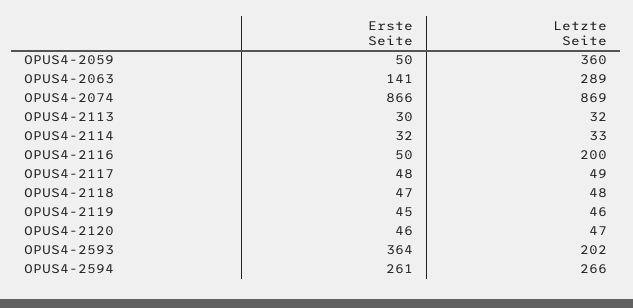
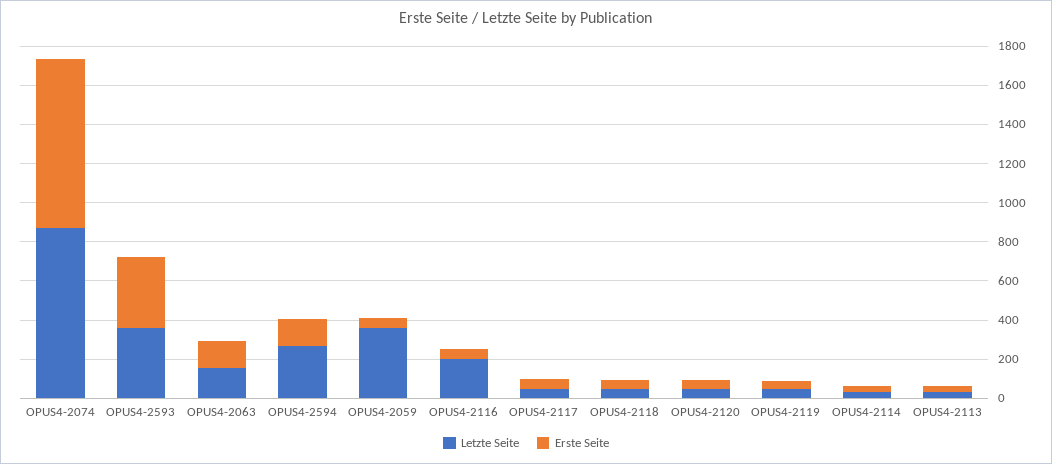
Letzte Seite, OPUS4-2063: 289 -> 150
Letzte Seite, OPUS4-2593: 202 -> 350
Erste Seite, OPUS4-2594: 261 -> 150

